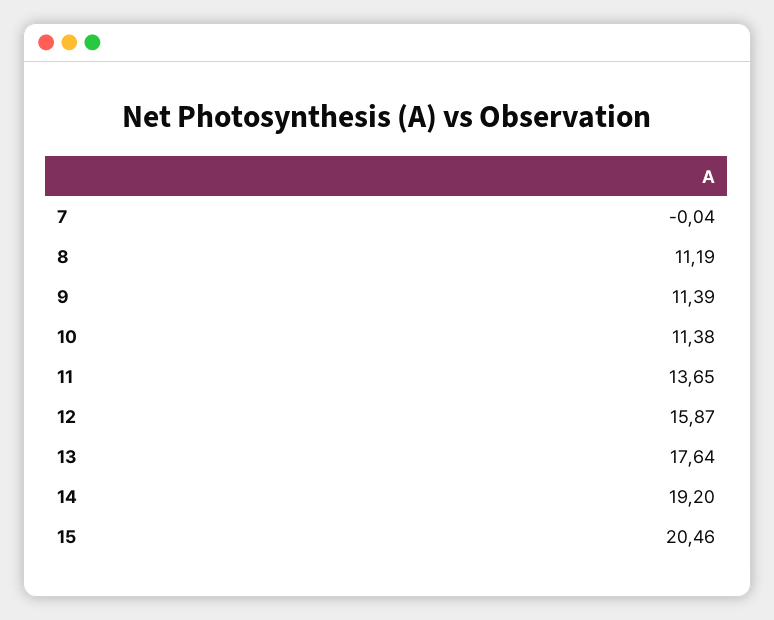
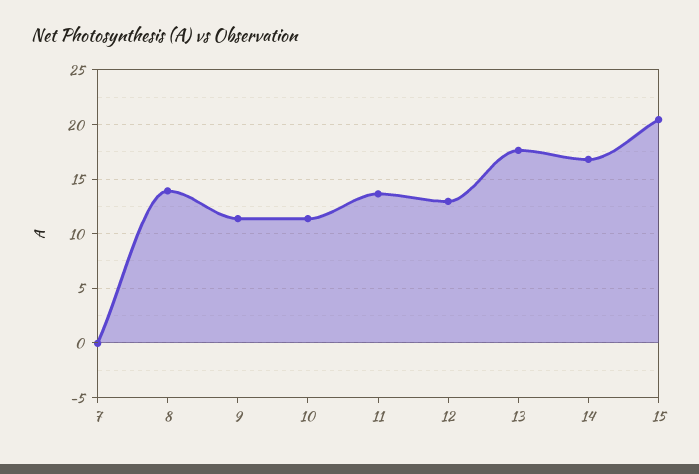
8: 11.19 -> 14
12: 15.87 -> 13
14: 19.2 -> 17

